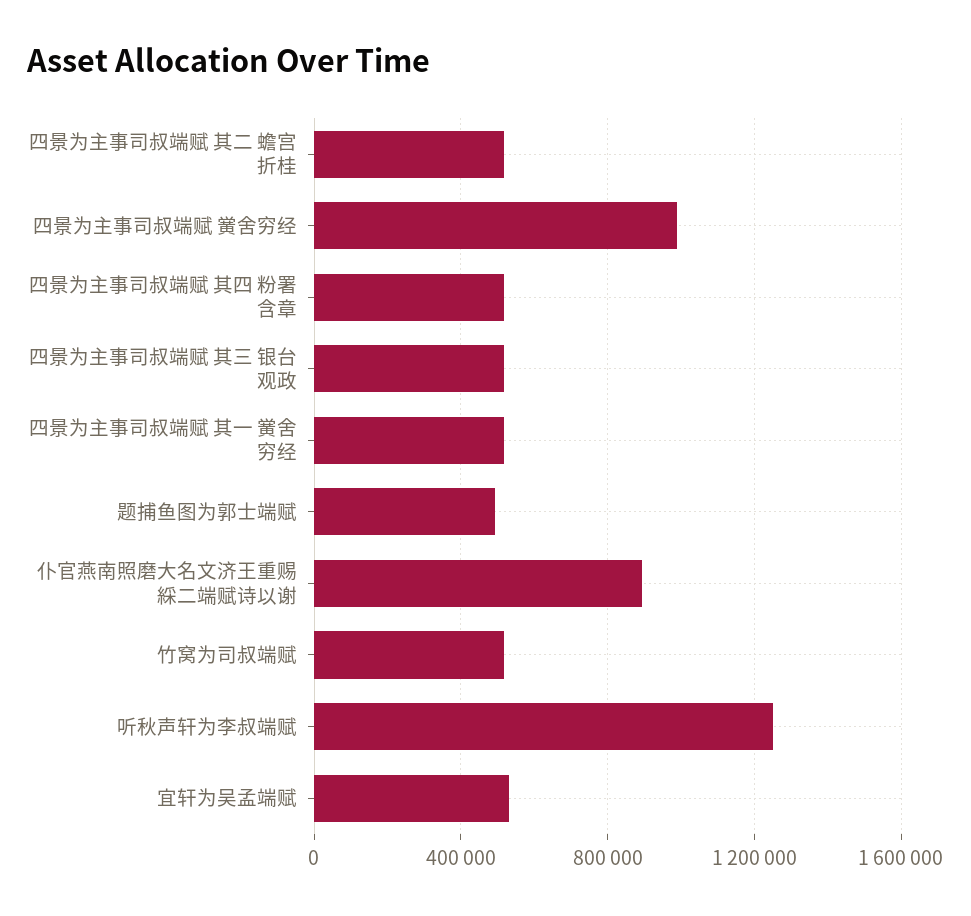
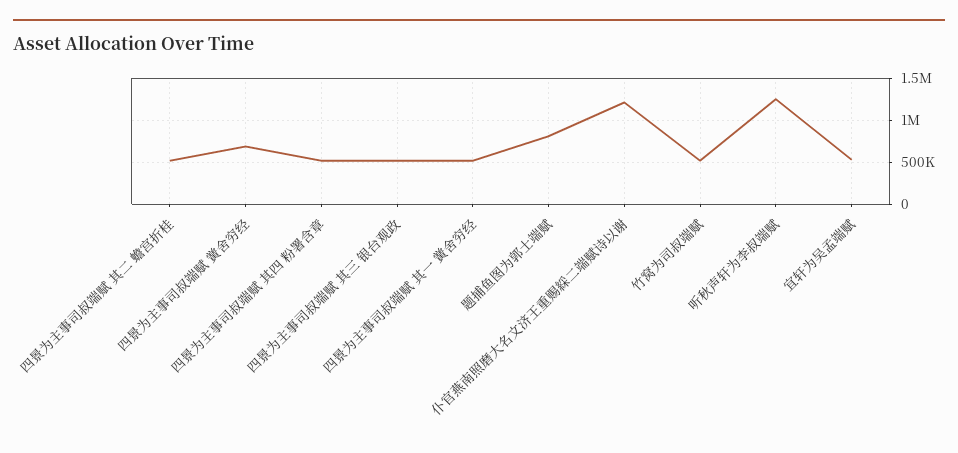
四景为主事司叔端赋 黉舍穷经: 1000000 -> 700000
题捕鱼图为郭士端赋: 500000 -> 800000
仆官燕南照磨大名文济王重赐綵二端赋诗以谢: 900000 -> 1200000

